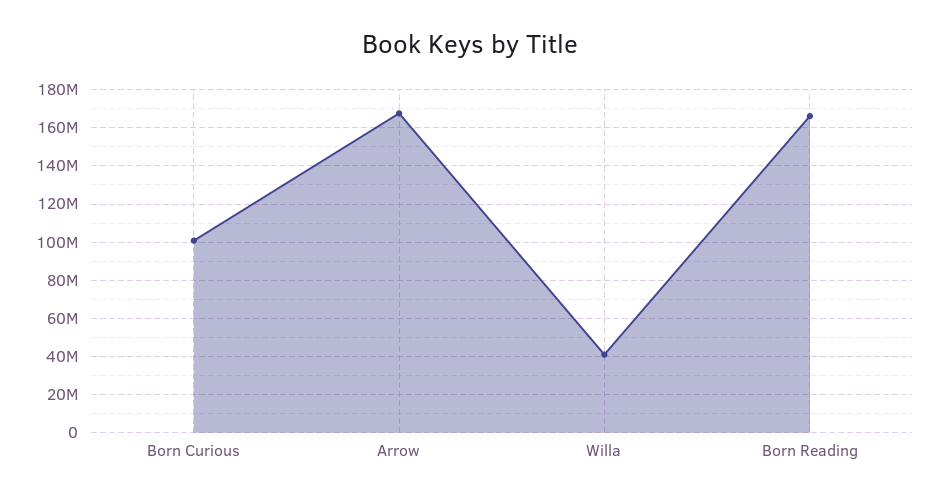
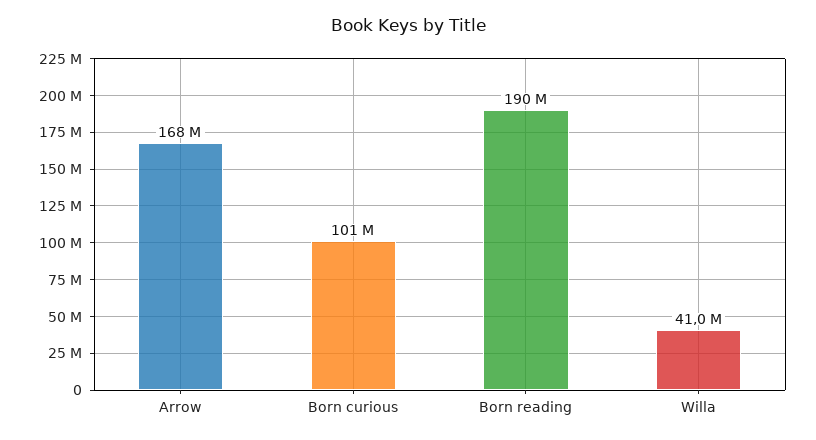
Born Reading: 165000000 -> 190000000

